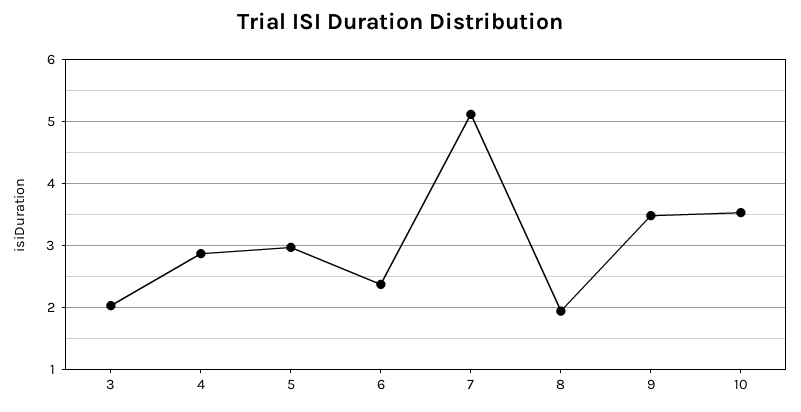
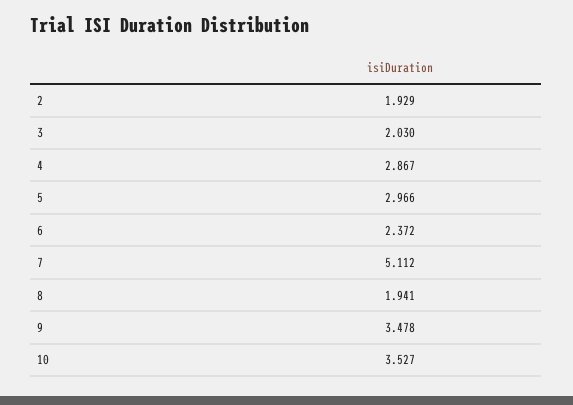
2: none -> 1.929

